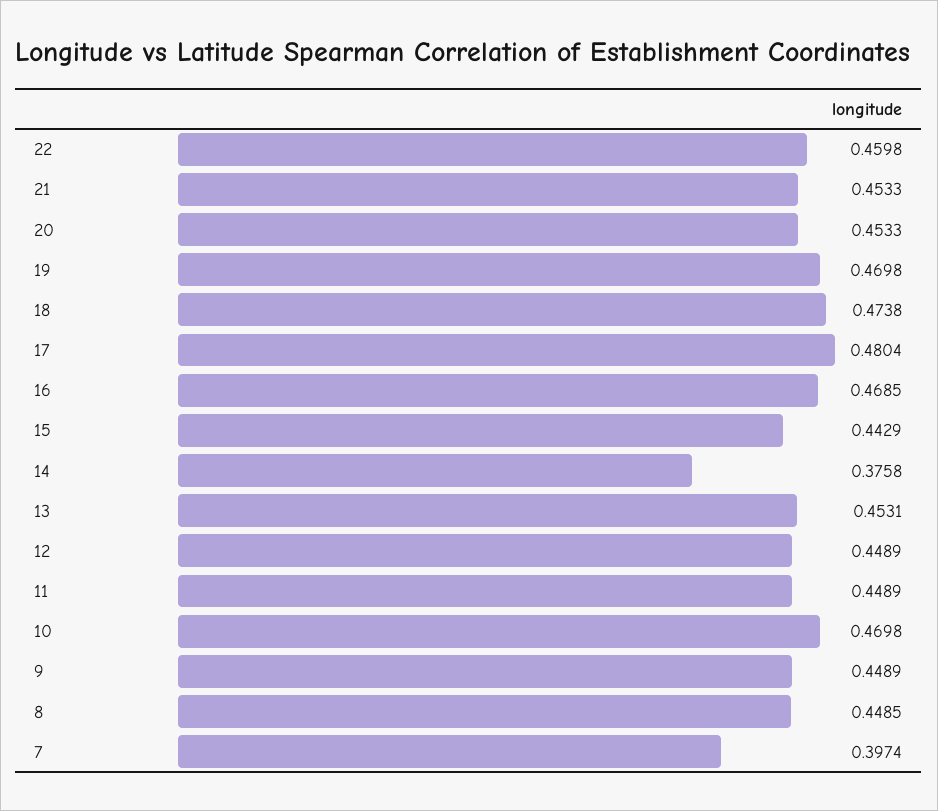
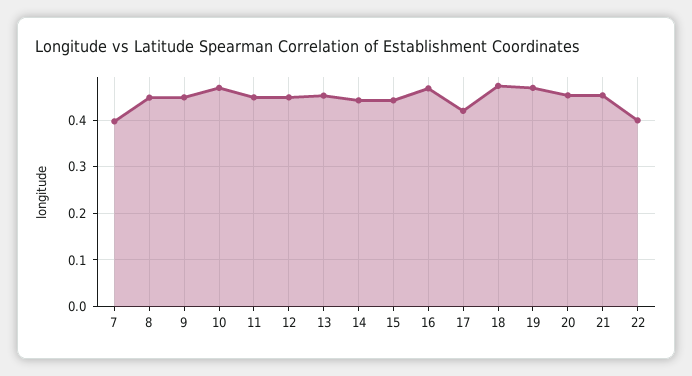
22: 0.4598 -> 0.4
17: 0.4804 -> 0.42
14: 0.3758 -> 0.44

